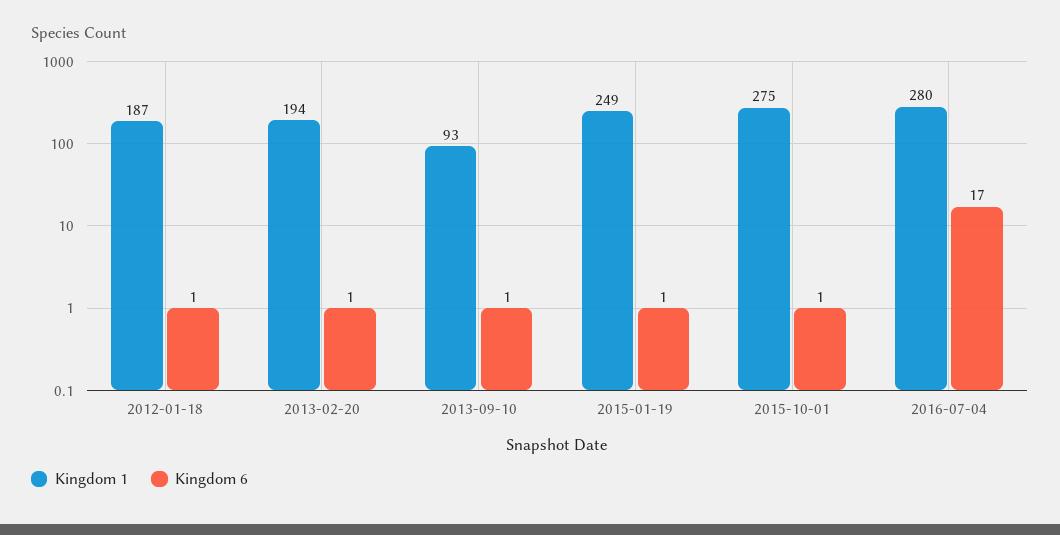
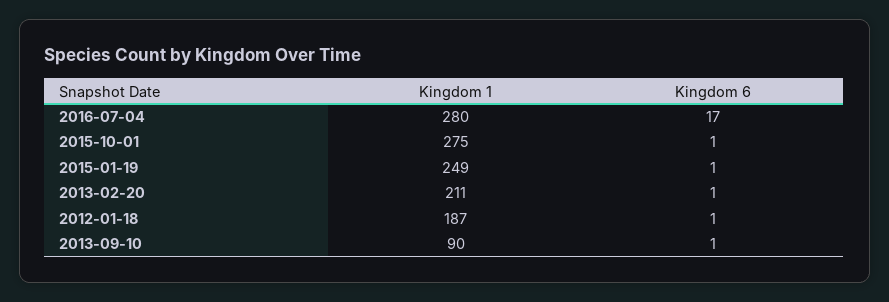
Kingdom 1, 2013-02-20: 194 -> 211
Kingdom 1, 2013-09-10: 93 -> 90

